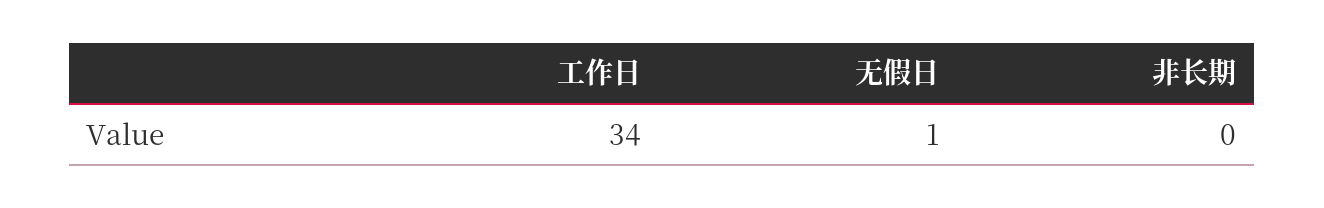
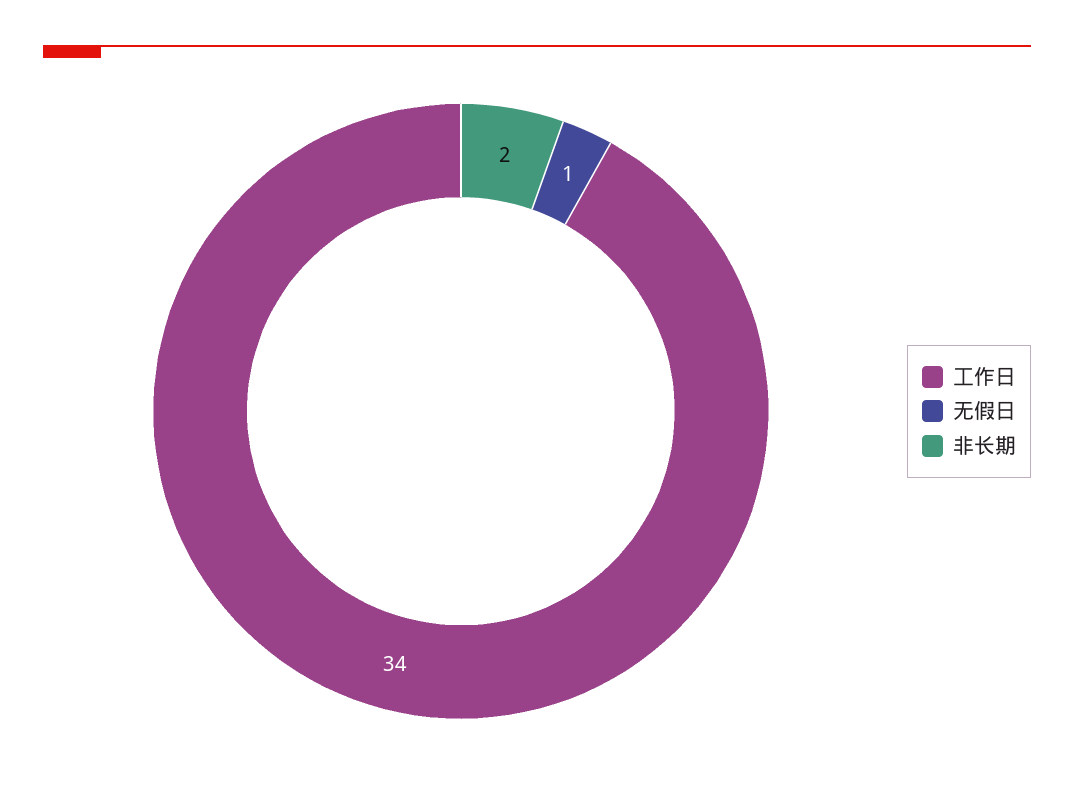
非长期: 0 -> 2

